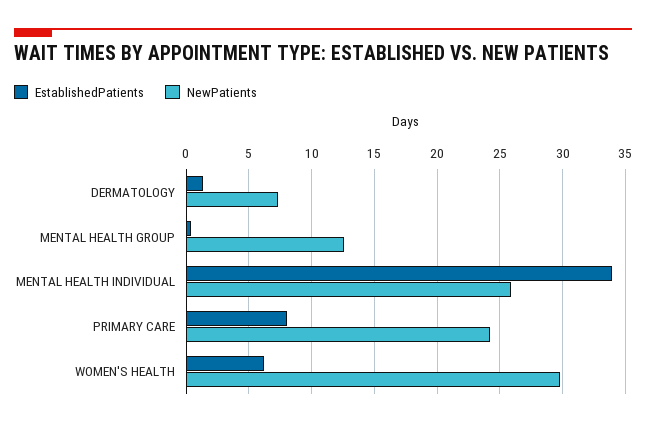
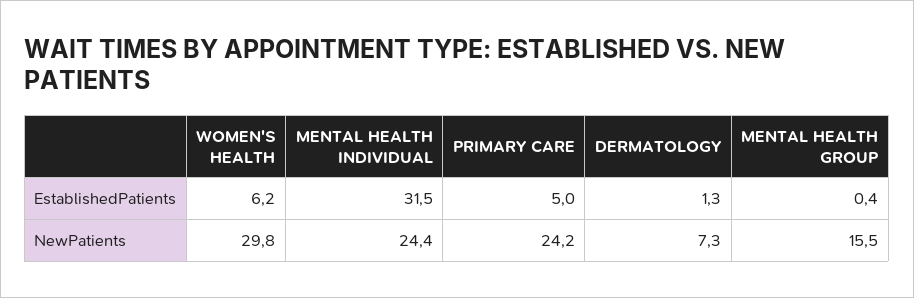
NewPatients, MENTAL HEALTH GROUP: 12.5 -> 15.5
EstablishedPatients, MENTAL HEALTH INDIVIDUAL: 34 -> 31.5
NewPatients, MENTAL HEALTH INDIVIDUAL: 26 -> 24.4
EstablishedPatients, PRIMARY CARE: 8 -> 5

